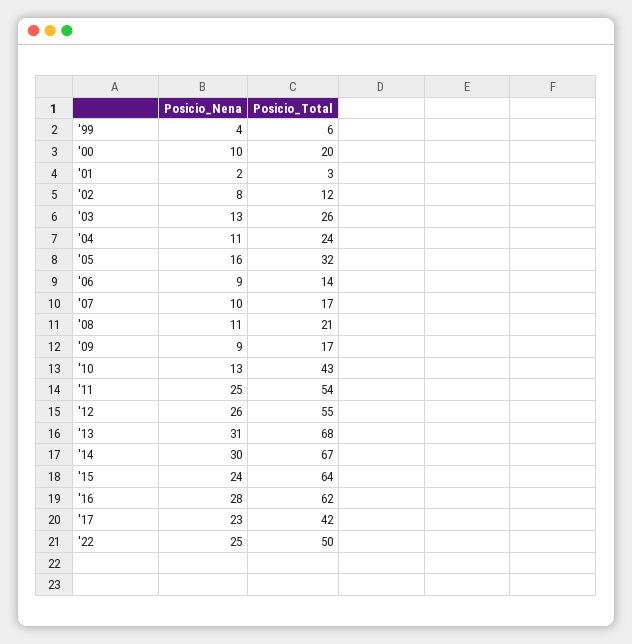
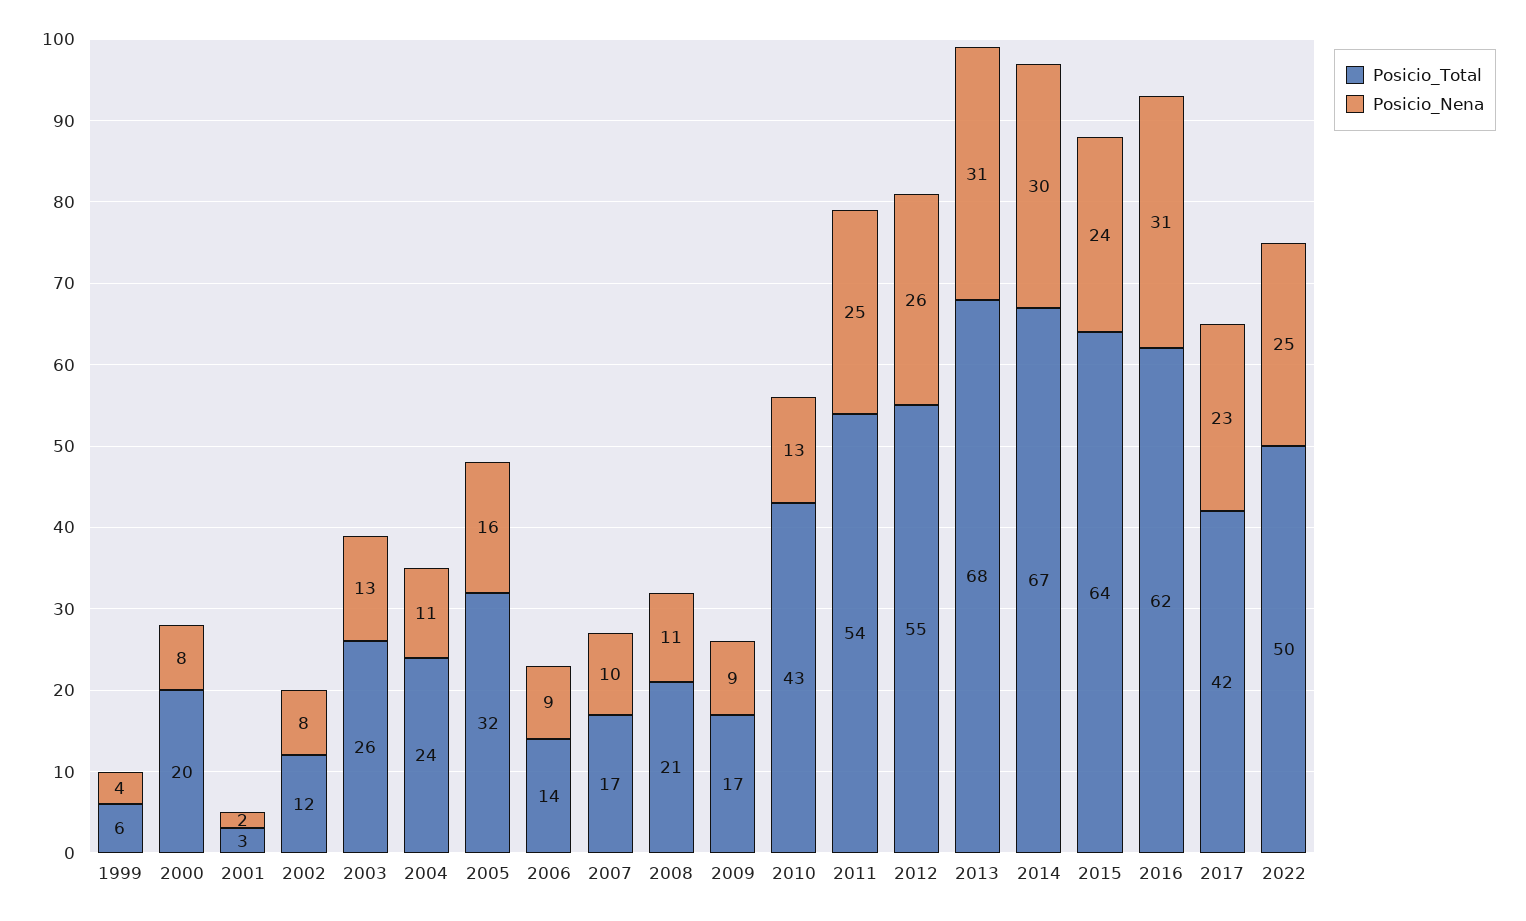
Posicio_Nena, '00: 10 -> 8
Posicio_Nena, '16: 28 -> 31

